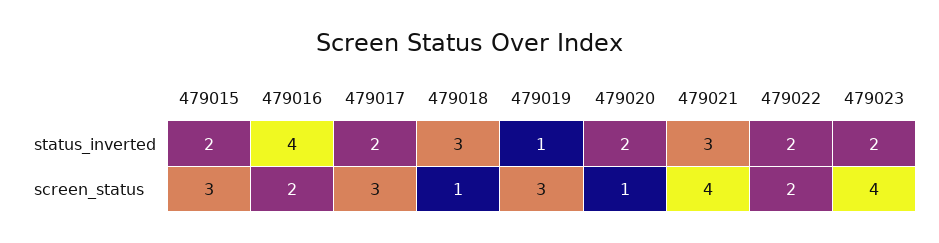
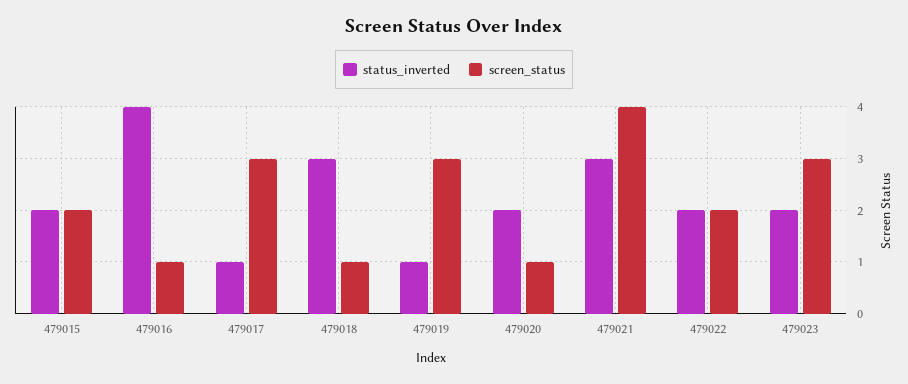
status_inverted, 479017: 2 -> 1
screen_status, 479015: 3 -> 2
screen_status, 479016: 2 -> 1
screen_status, 479023: 4 -> 3

